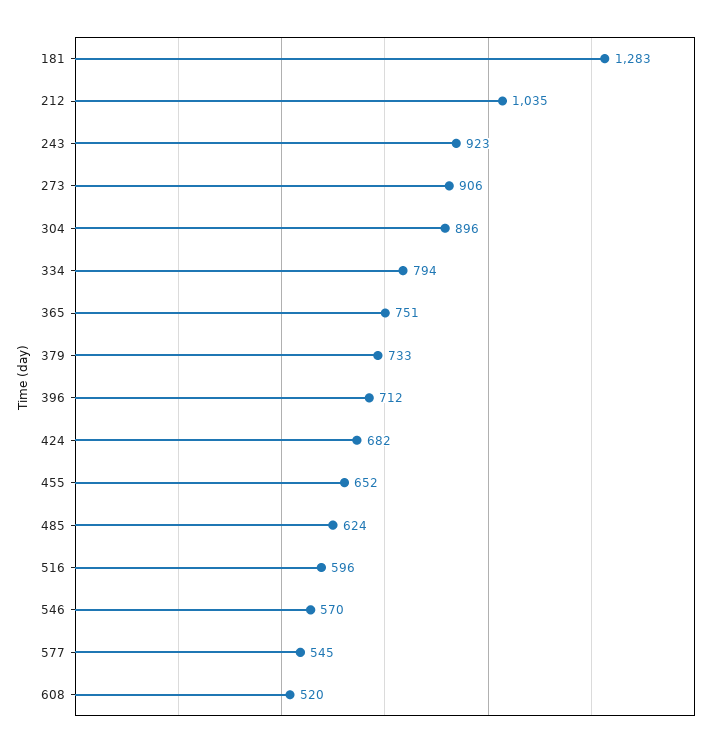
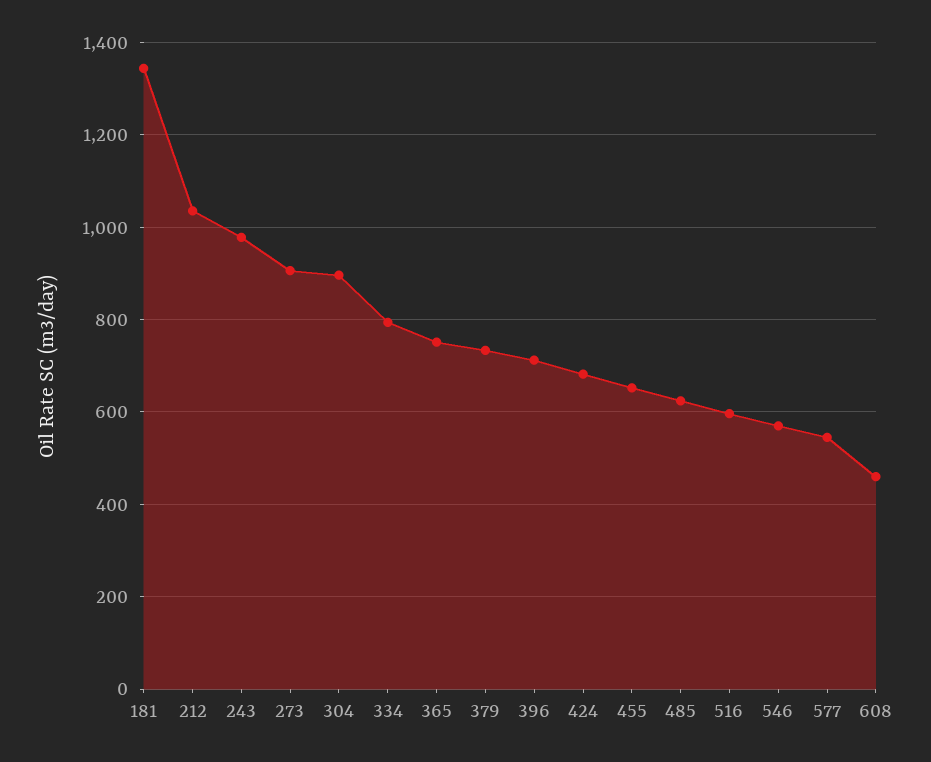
181: 1283 -> 1340
243: 923 -> 980
608: 520 -> 460

